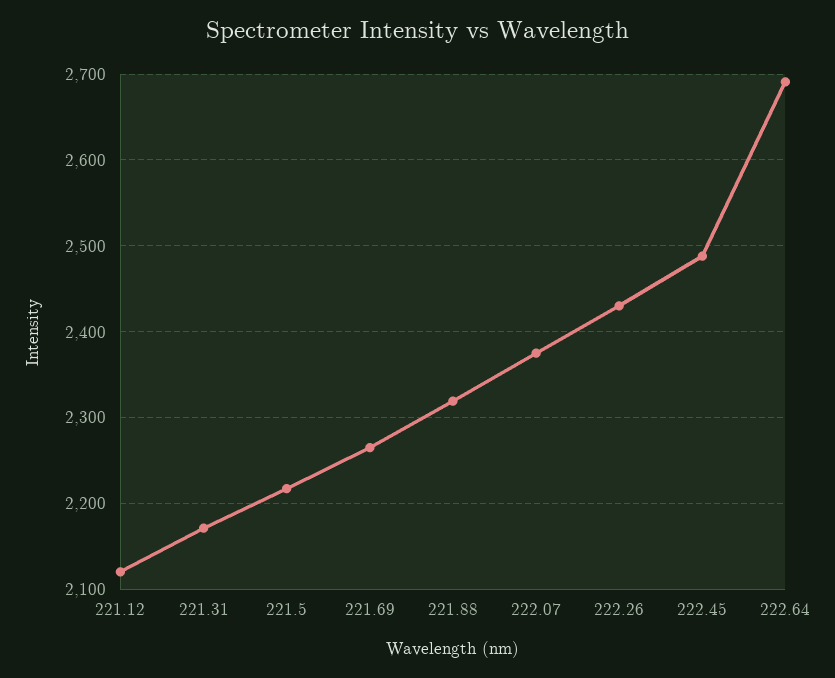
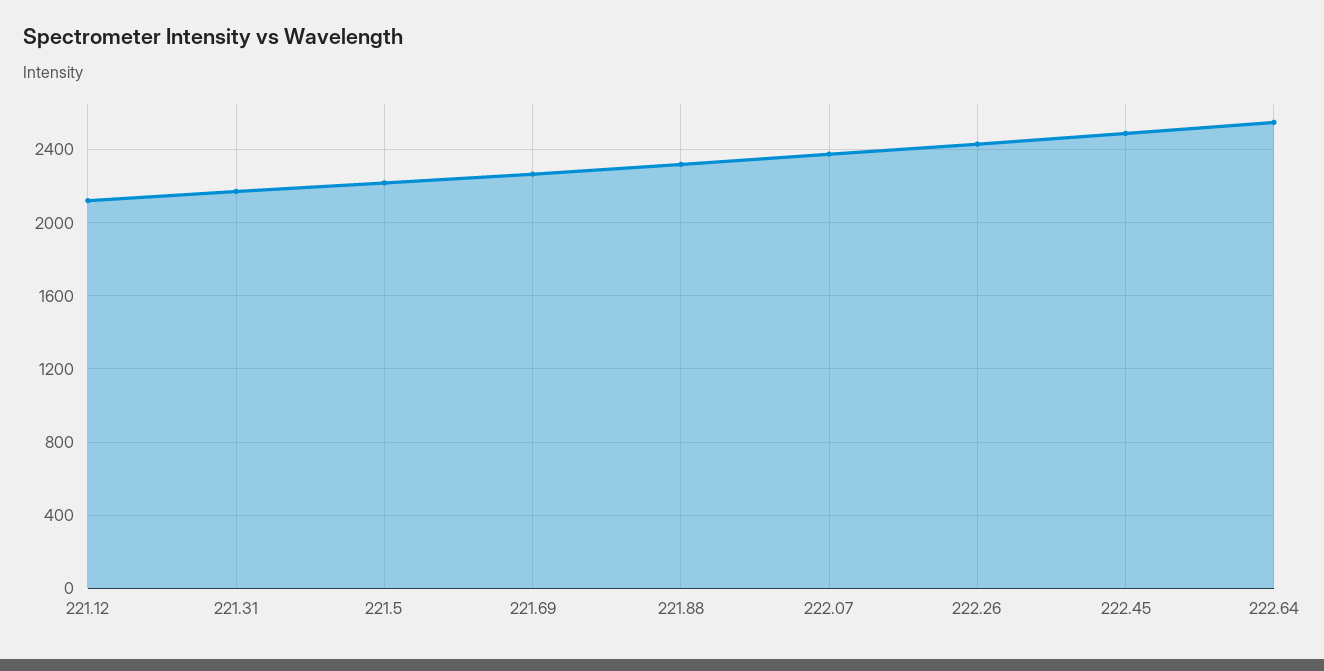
222.64: 2690 -> 2550

